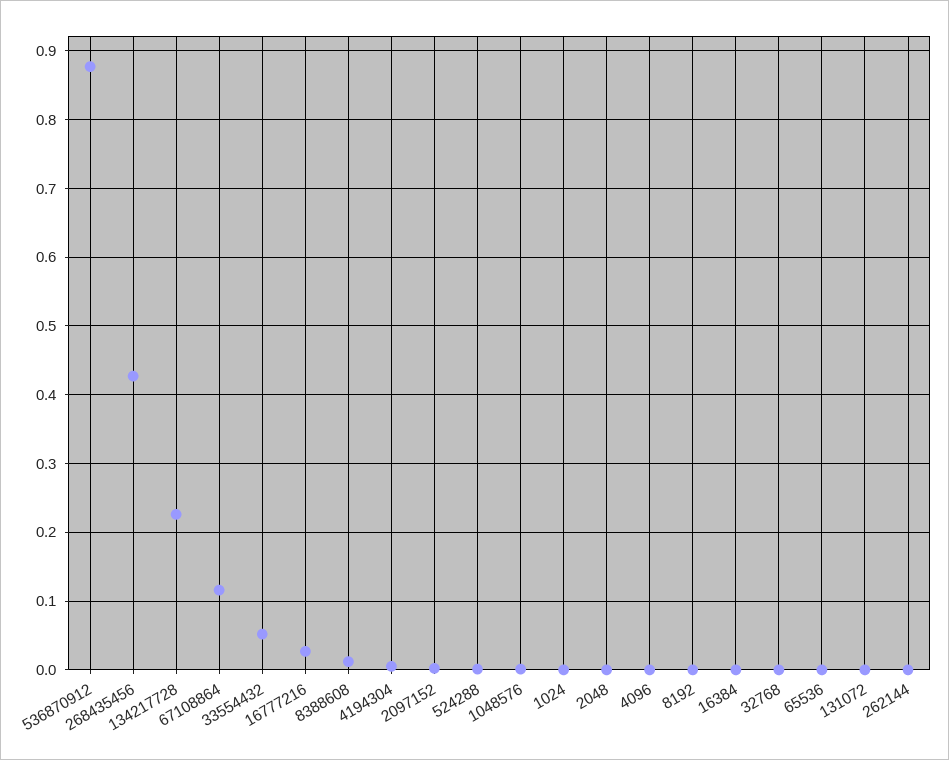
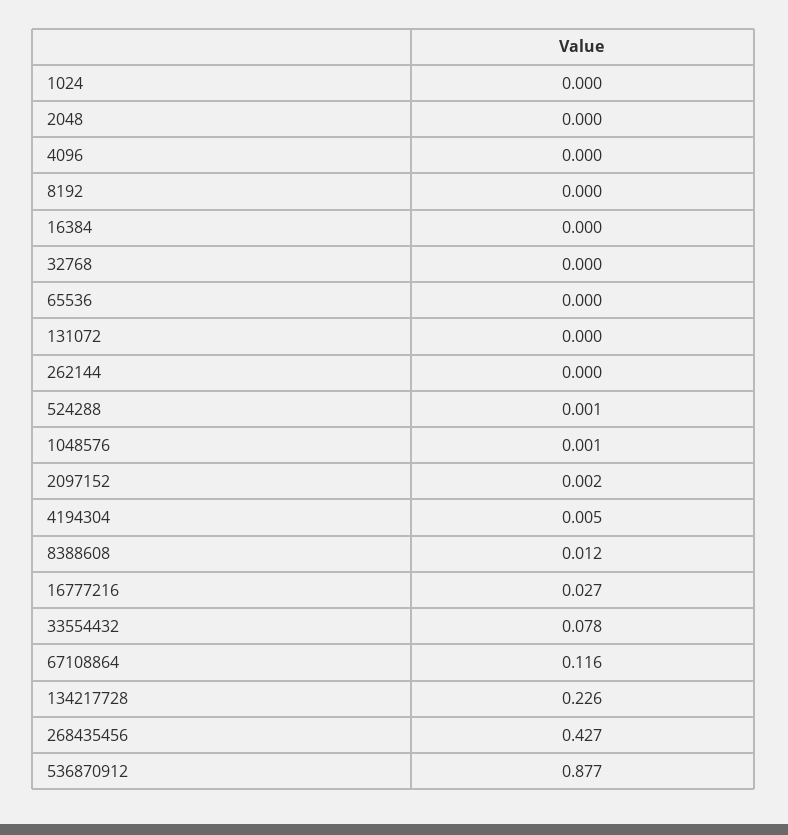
33554432: 0.05 -> 0.078

